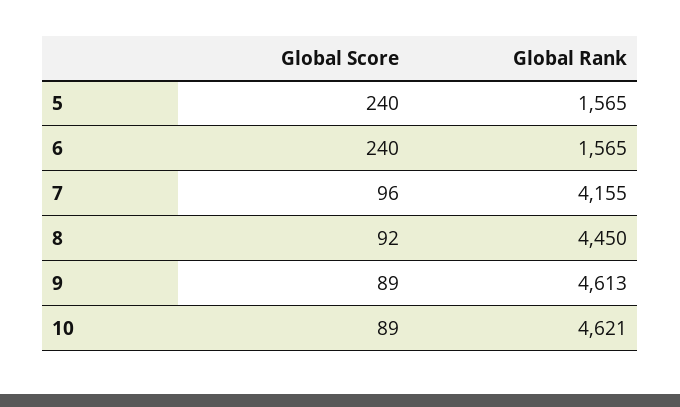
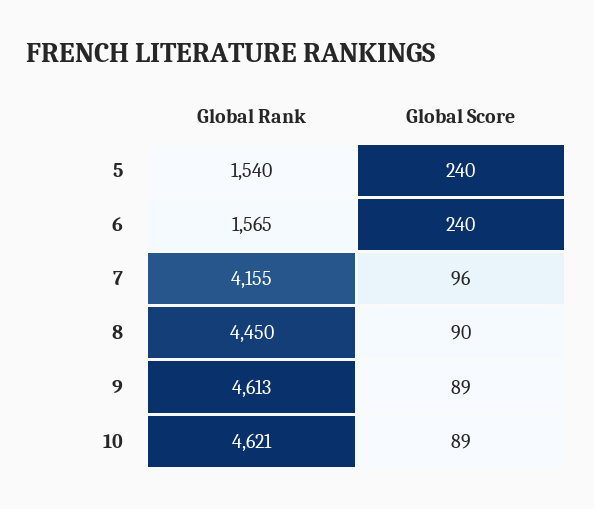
Global Rank, 5: 1565 -> 1540
Global Score, 8: 92 -> 90

